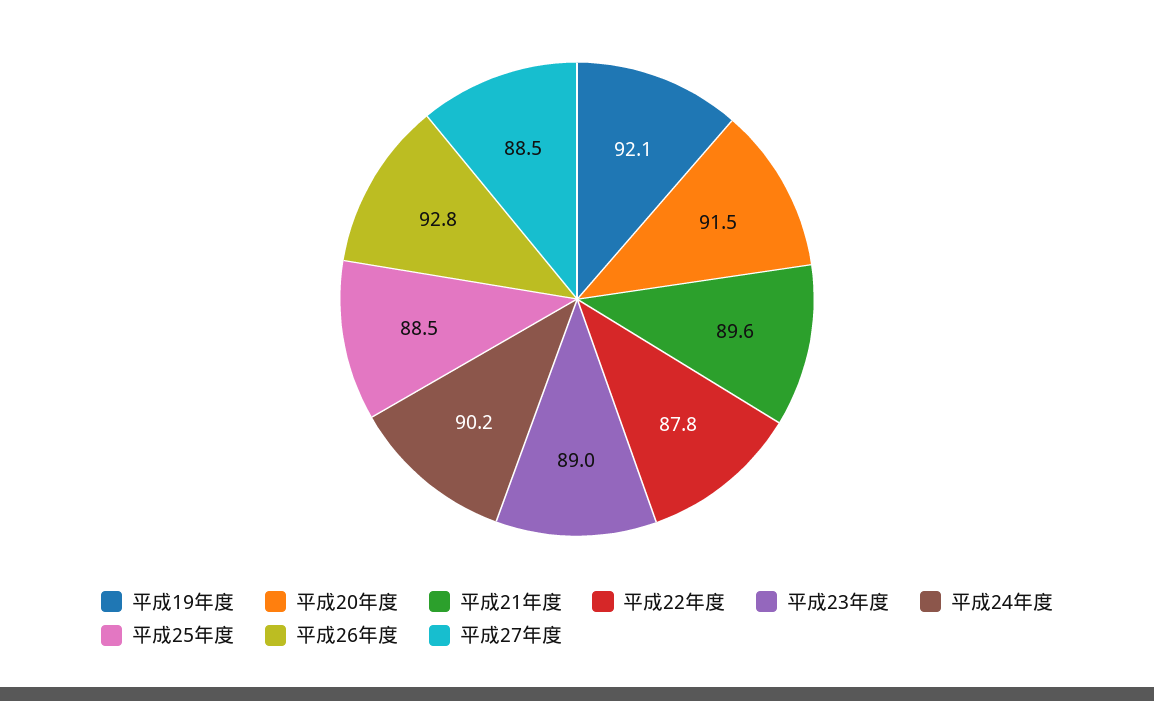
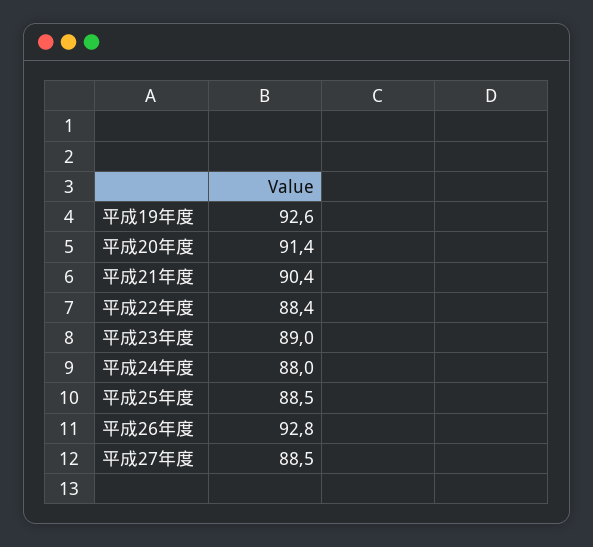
平成19年度: 92.1 -> 92.6
平成20年度: 91.5 -> 91.4
平成21年度: 89.6 -> 90.4
平成22年度: 87.8 -> 88.4
平成24年度: 90.2 -> 88

